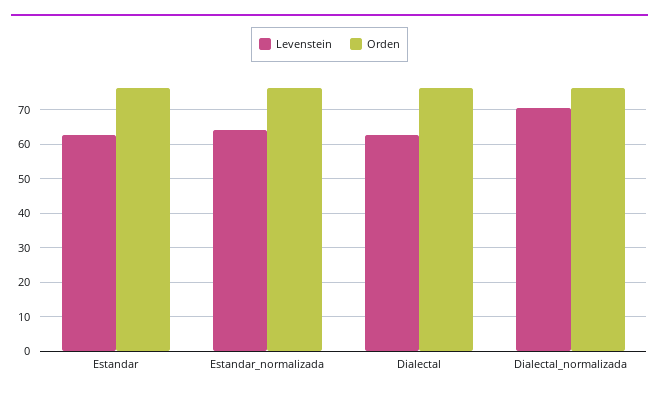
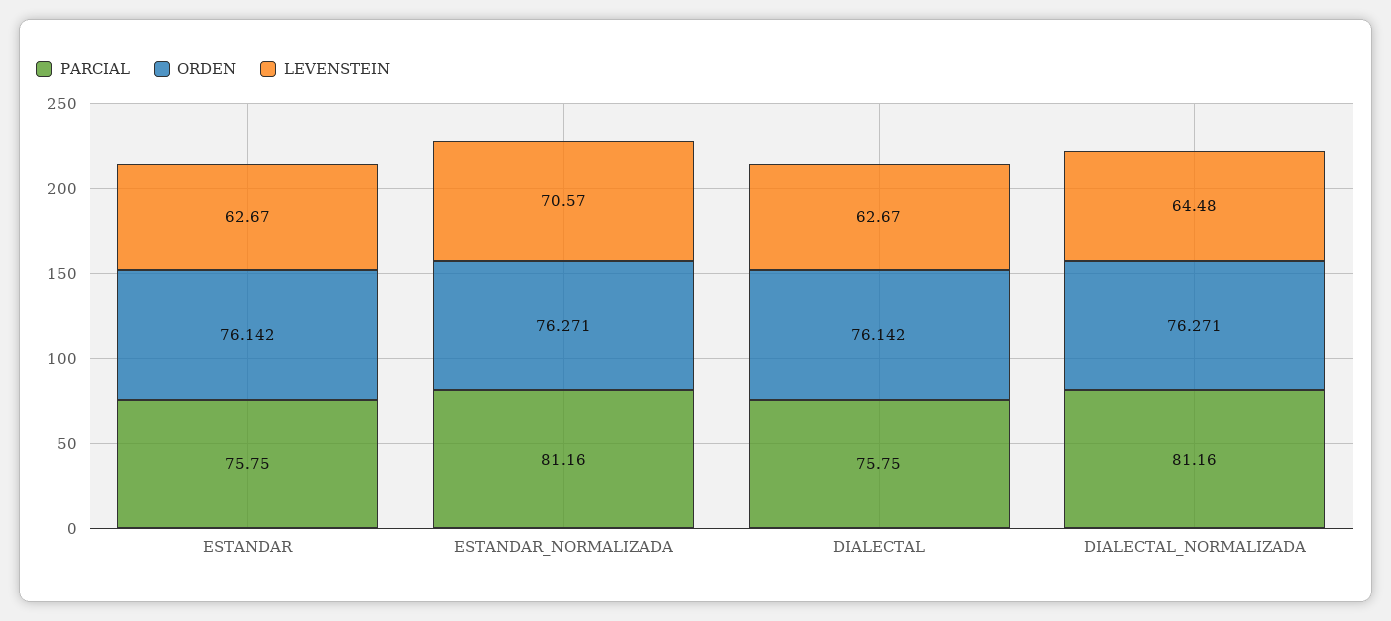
Levenstein, Estandar_normalizada: 64 -> 70.57
Levenstein, Dialectal_normalizada: 70 -> 64.48
PARCIAL, Estandar: none -> 75.75
PARCIAL, Estandar_normalizada: none -> 81.16
PARCIAL, Dialectal: none -> 75.75
PARCIAL, Dialectal_normalizada: none -> 81.16

